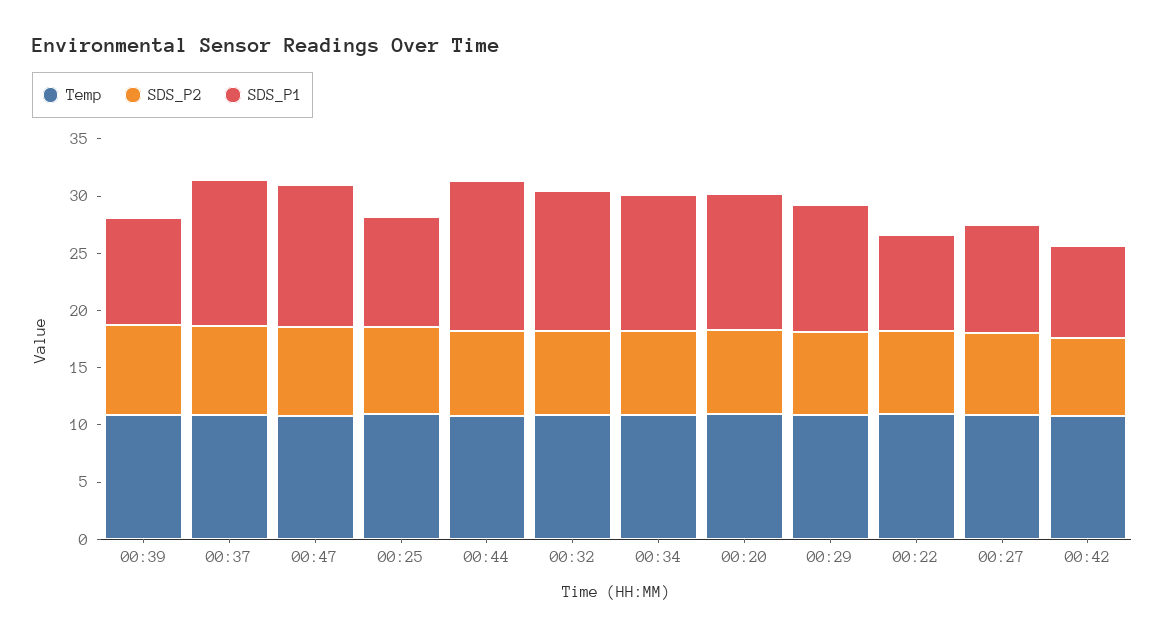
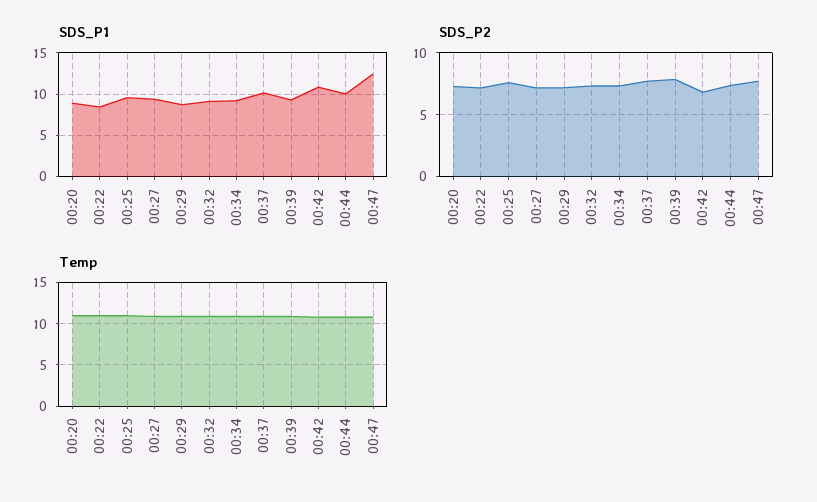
SDS_P1, 00:37: 13 -> 10
SDS_P1, 00:44: 13 -> 10
SDS_P1, 00:32: 12 -> 9
SDS_P1, 00:34: 12 -> 9
SDS_P1, 00:20: 12 -> 9
SDS_P1, 00:29: 11 -> 9
SDS_P1, 00:42: 8 -> 11

